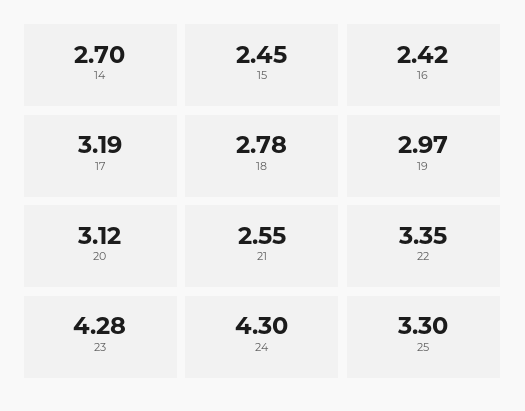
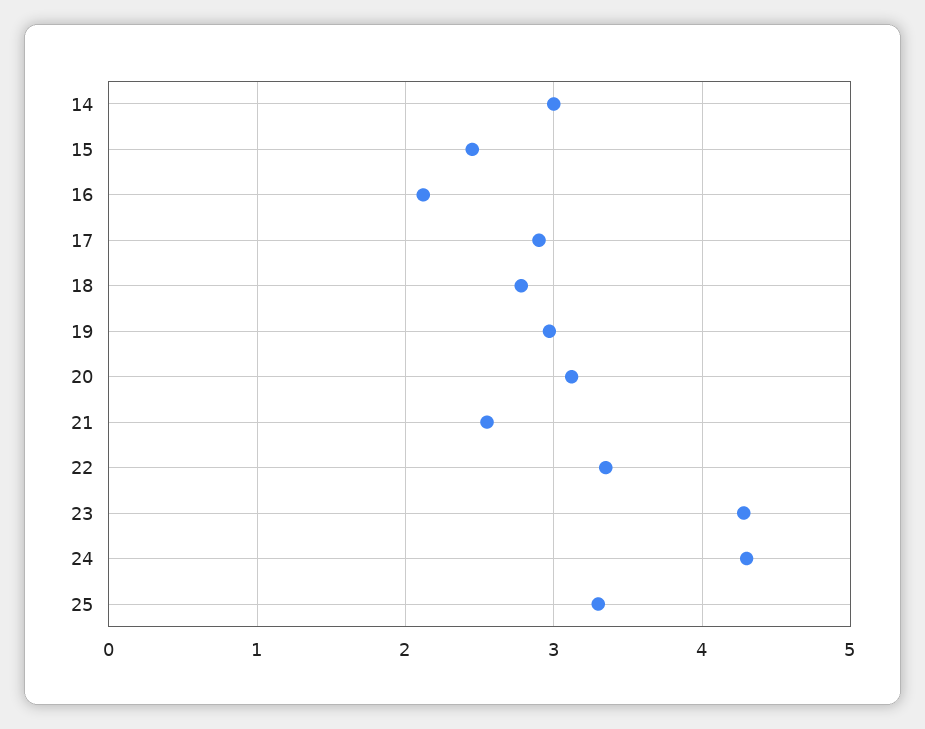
14: 2.7 -> 3
16: 2.42 -> 2.1
17: 3.19 -> 2.9

